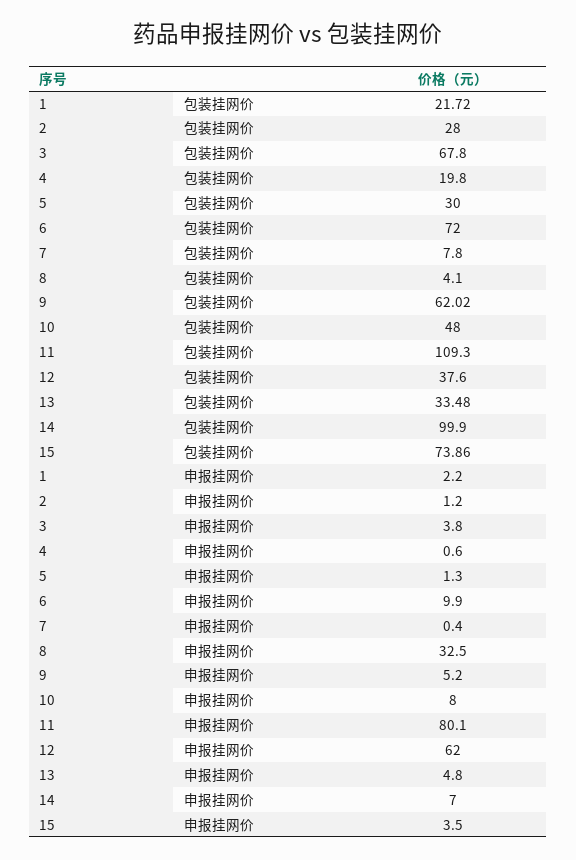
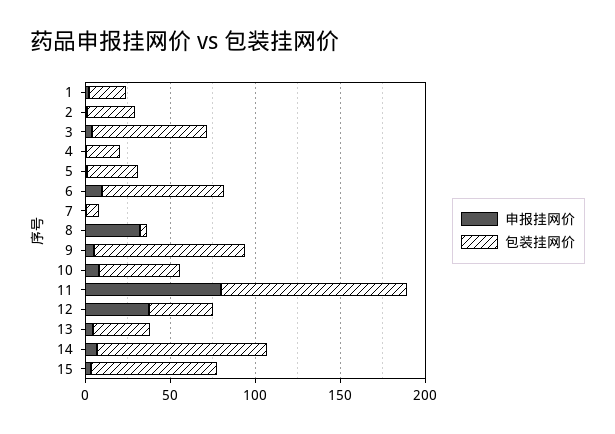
包装挂网价, 9: 62.02 -> 90
申报挂网价, 12: 62 -> 40

